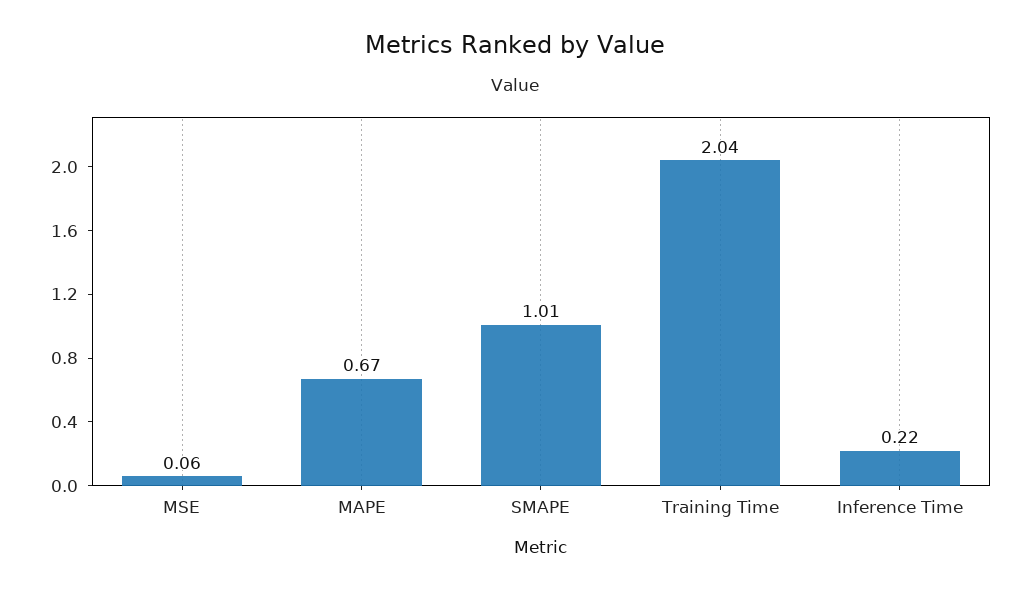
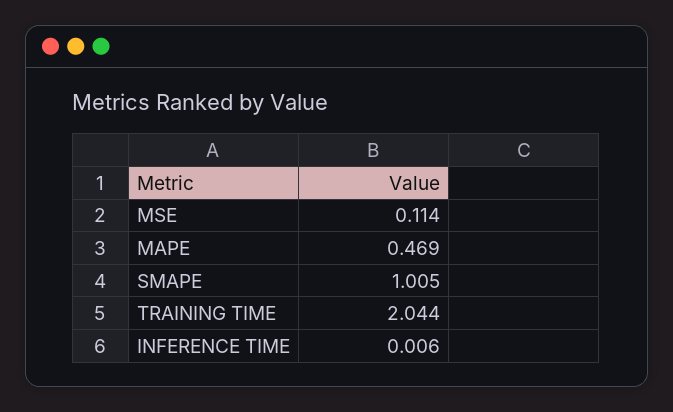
MSE: 0.06 -> 0.114
MAPE: 0.67 -> 0.469
Inference Time: 0.22 -> 0.006

